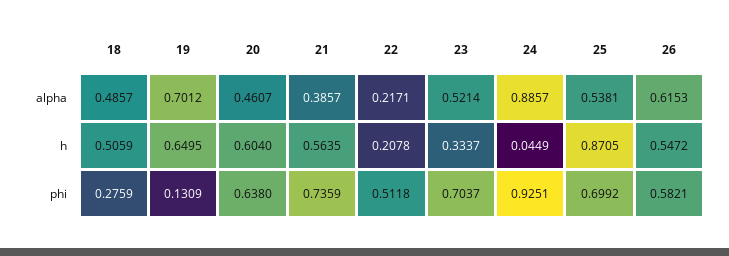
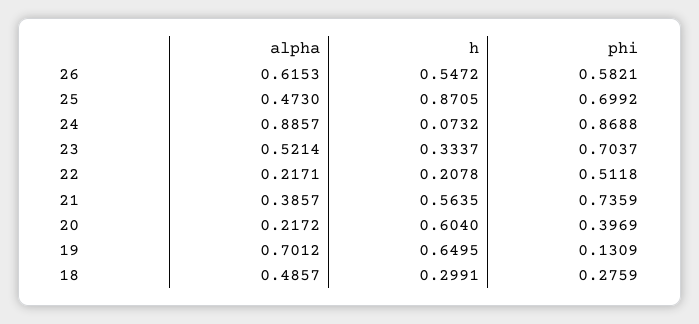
20, alpha: 0.4607 -> 0.2172
25, alpha: 0.5381 -> 0.473
18, h: 0.5059 -> 0.2991
24, h: 0.0449 -> 0.0732
20, phi: 0.638 -> 0.3969
24, phi: 0.9251 -> 0.8688

